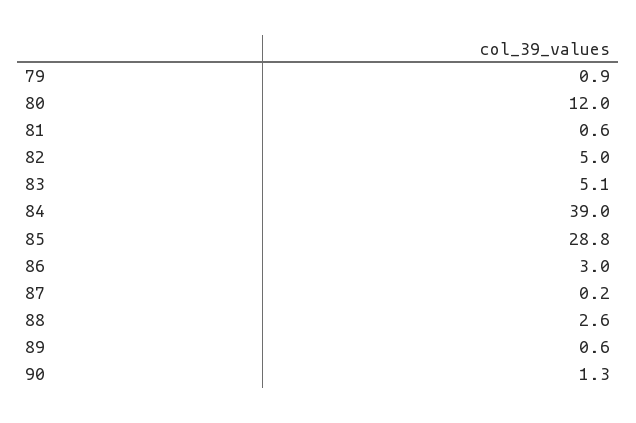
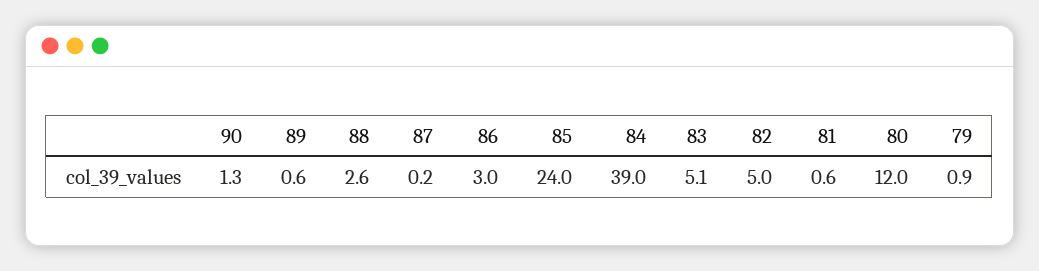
85: 28.8 -> 24

